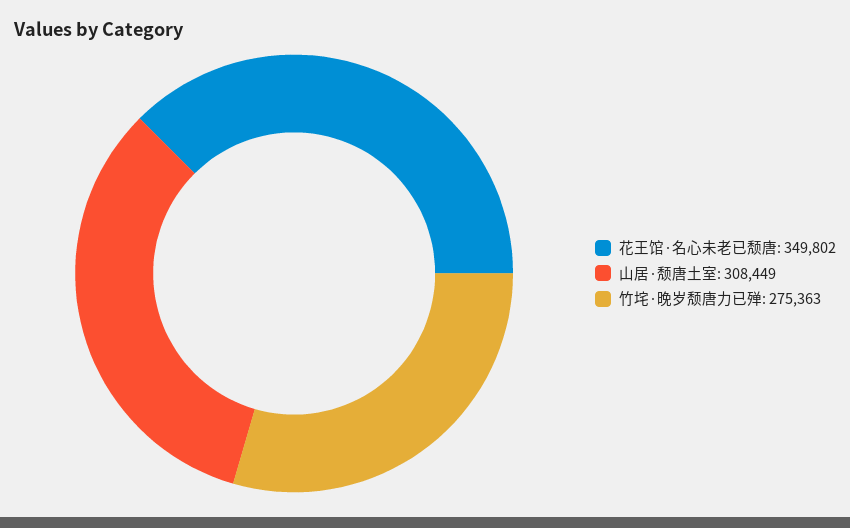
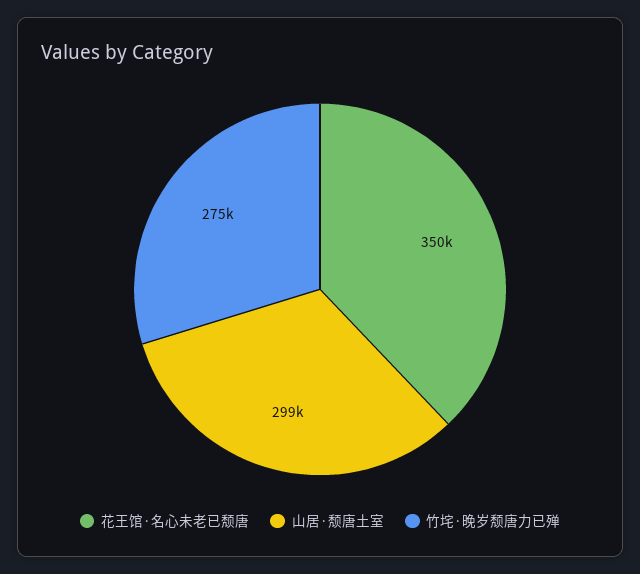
山居·颓唐土室: 308449 -> 299000

